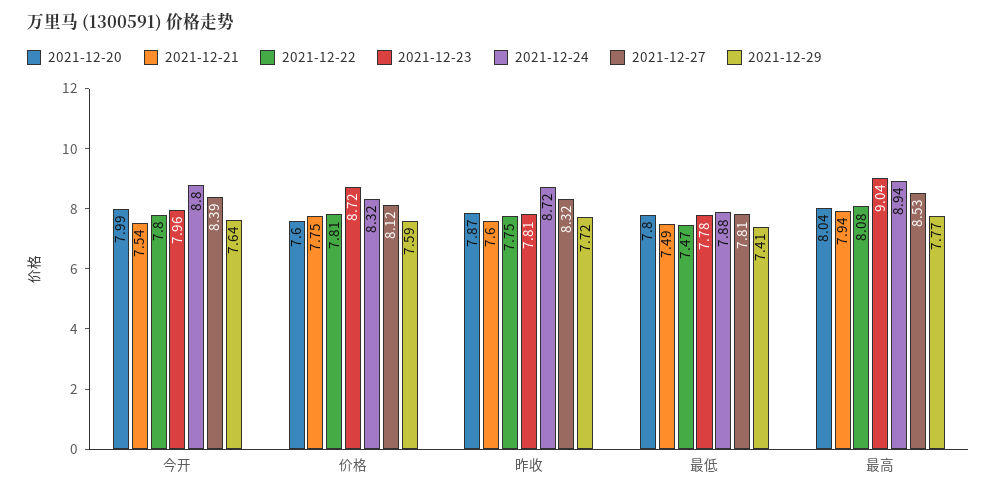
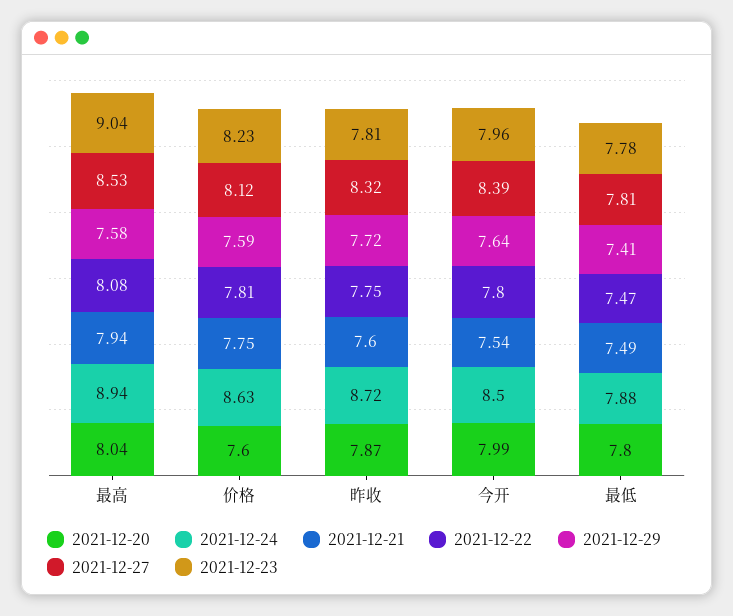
2021-12-24, 今开: 8.8 -> 8.5
2021-12-23, 价格: 8.72 -> 8.23
2021-12-24, 价格: 8.32 -> 8.63
2021-12-29, 最高: 7.77 -> 7.58

